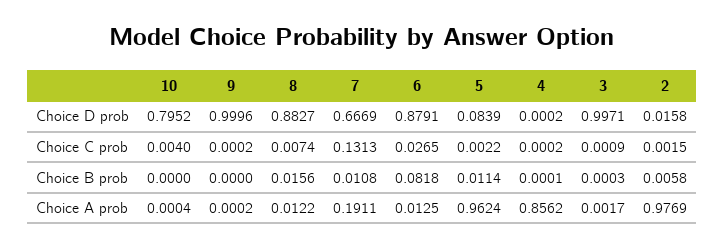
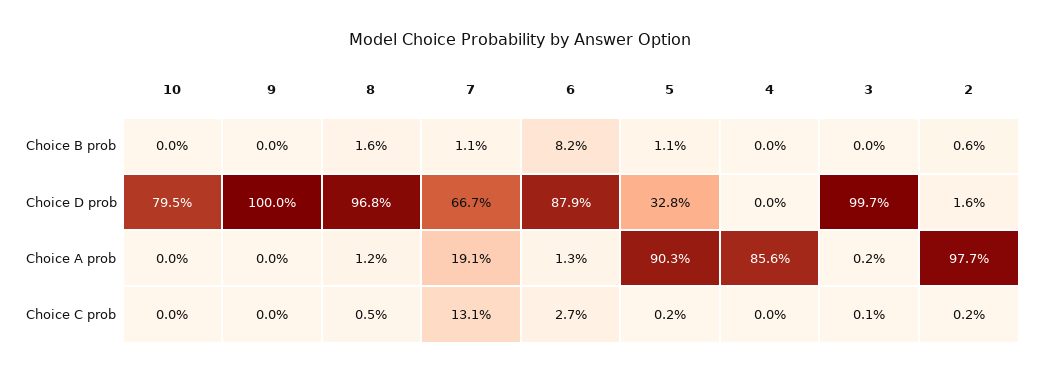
8, Choice D prob: 0.8827 -> 0.968
5, Choice D prob: 0.0839 -> 0.328
10, Choice C prob: 0.004 -> 0
8, Choice C prob: 0.0074 -> 0.005
5, Choice A prob: 0.9624 -> 0.903

